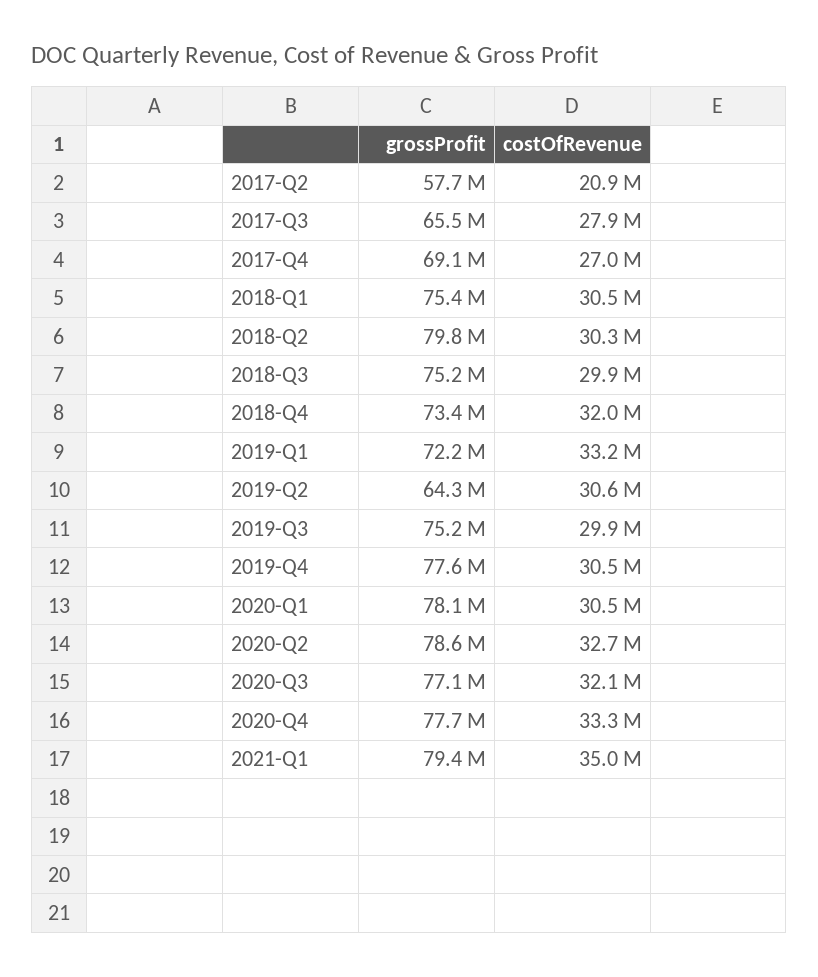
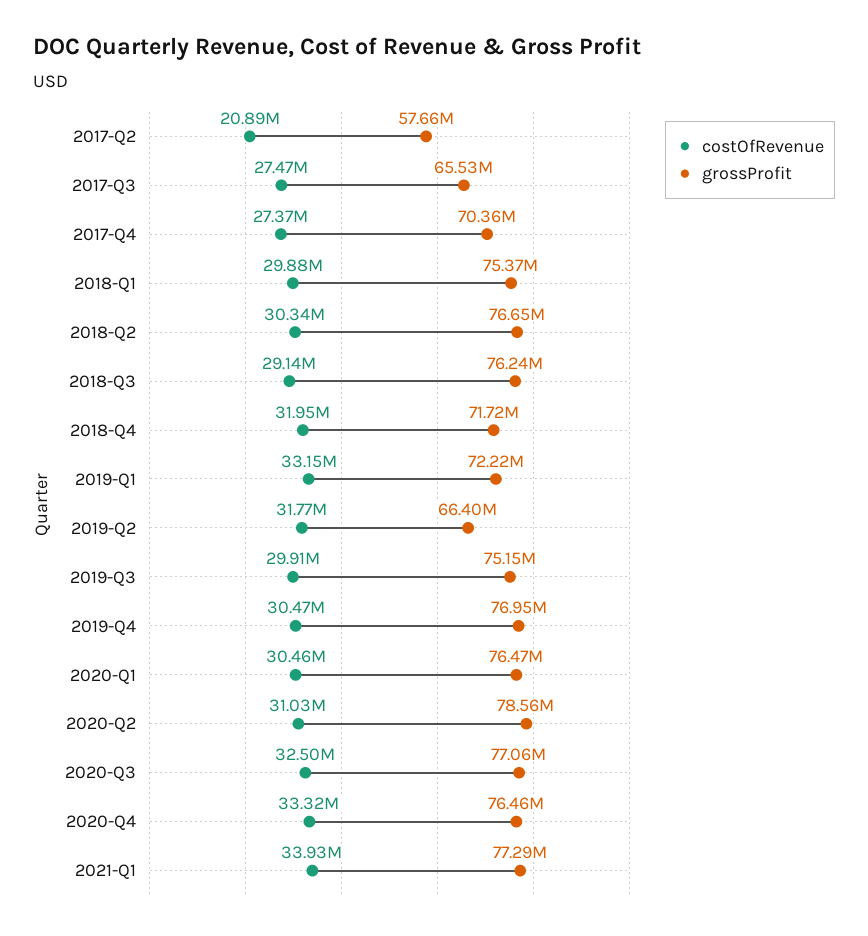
costOfRevenue, 2017-Q3: 27900000 -> 27470000
grossProfit, 2017-Q4: 69100000 -> 70360000
costOfRevenue, 2017-Q4: 27000000 -> 27370000
costOfRevenue, 2018-Q1: 30500000 -> 29880000
grossProfit, 2018-Q2: 79800000 -> 76650000
grossProfit, 2018-Q3: 75200000 -> 76240000
costOfRevenue, 2018-Q3: 29900000 -> 29140000
grossProfit, 2018-Q4: 73400000 -> 71720000
grossProfit, 2019-Q2: 64300000 -> 66400000
costOfRevenue, 2019-Q2: 30600000 -> 31770000
grossProfit, 2019-Q4: 77600000 -> 76950000
grossProfit, 2020-Q1: 78100000 -> 76470000
costOfRevenue, 2020-Q2: 32700000 -> 31030000
costOfRevenue, 2020-Q3: 32100000 -> 32500000
grossProfit, 2020-Q4: 77700000 -> 76460000
grossProfit, 2021-Q1: 79400000 -> 77290000
costOfRevenue, 2021-Q1: 35000000 -> 33930000

